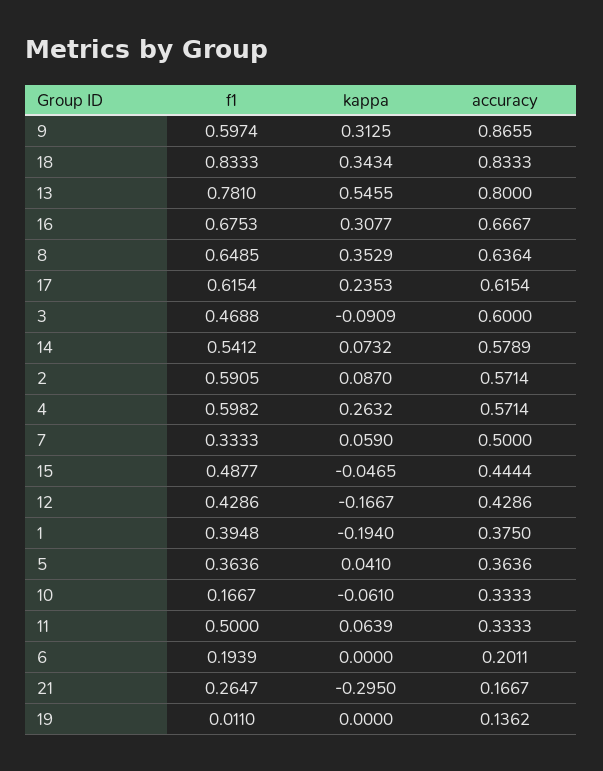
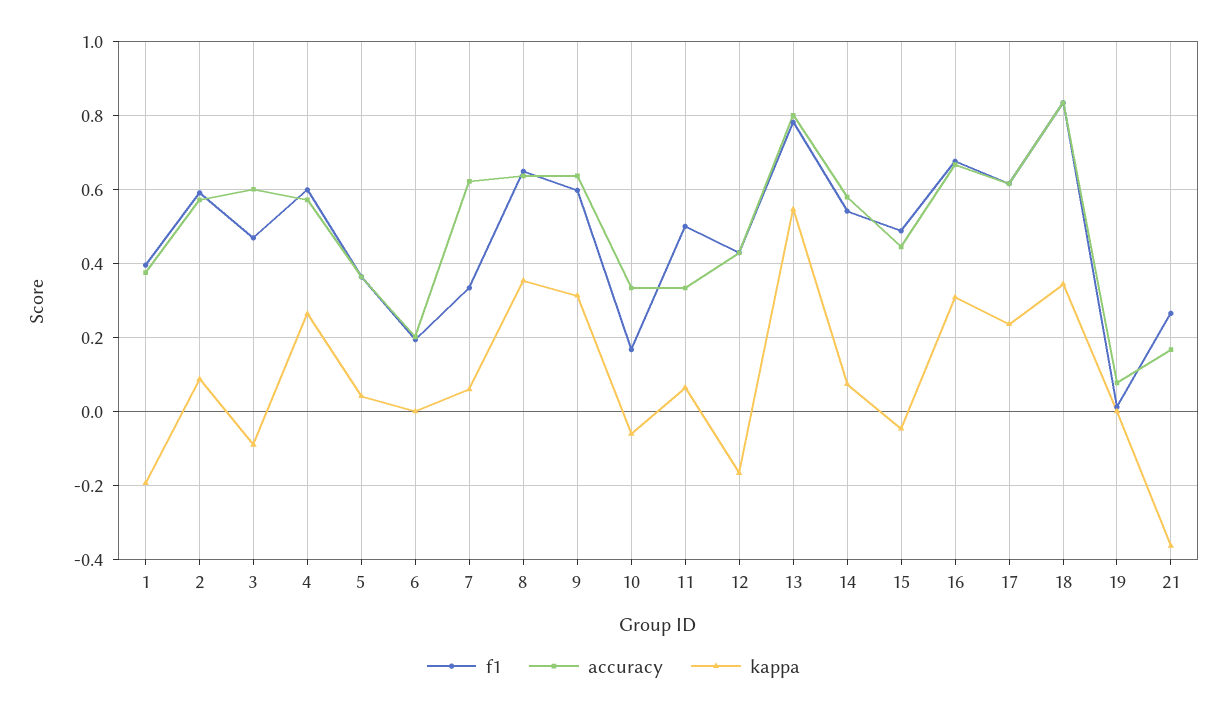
accuracy, 9: 0.8655 -> 0.64
accuracy, 7: 0.5 -> 0.62
kappa, 21: -0.295 -> -0.36
accuracy, 19: 0.1362 -> 0.08

